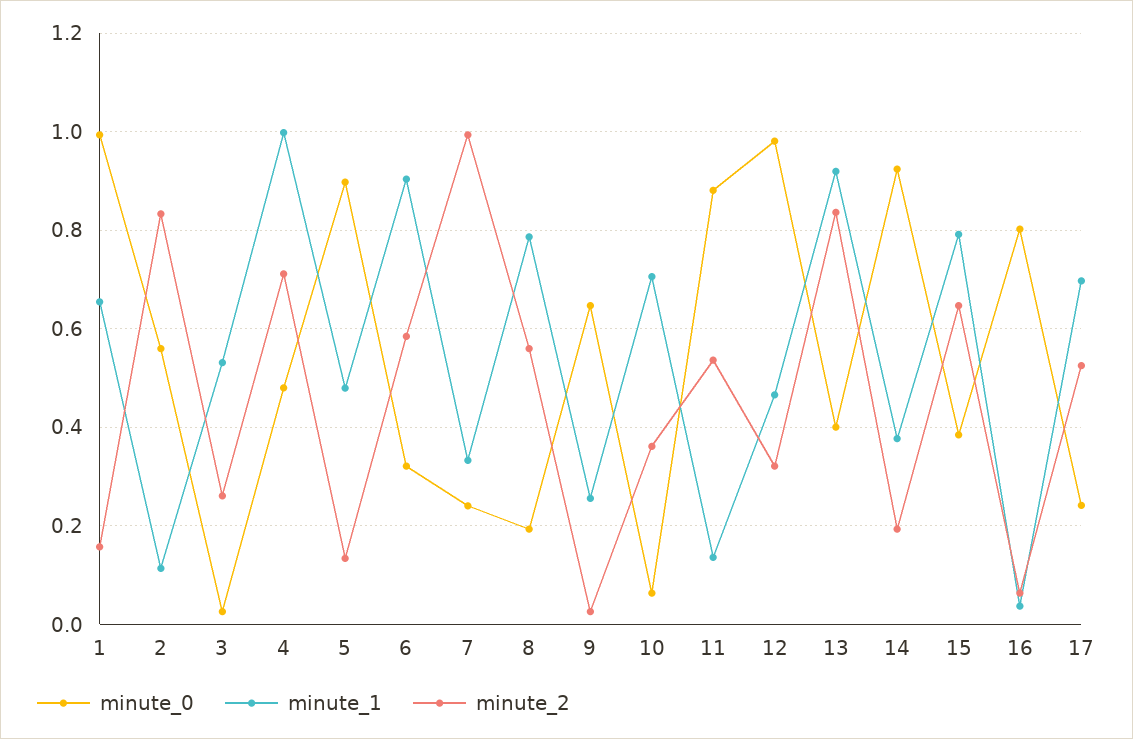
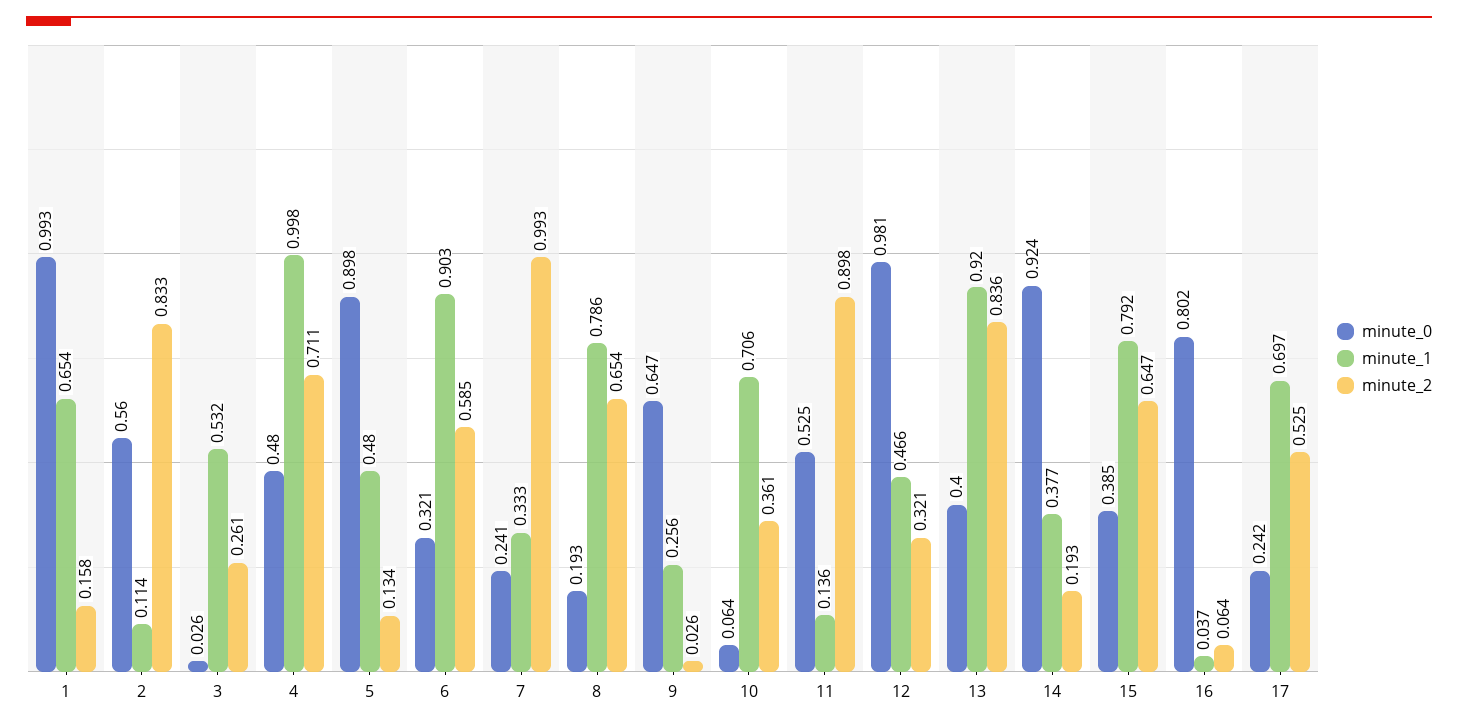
minute_2, 8: 0.56 -> 0.654
minute_0, 11: 0.88 -> 0.525
minute_2, 11: 0.54 -> 0.898

